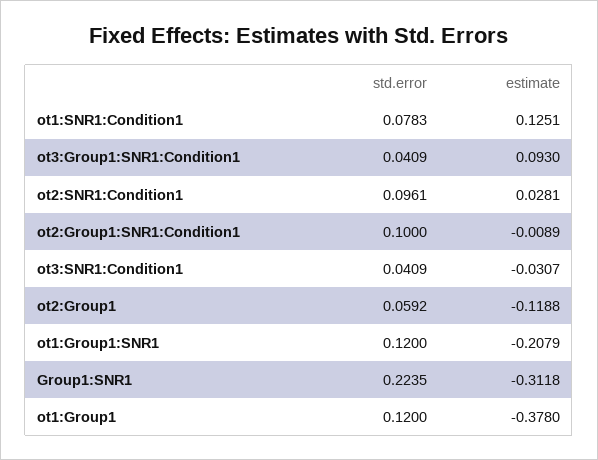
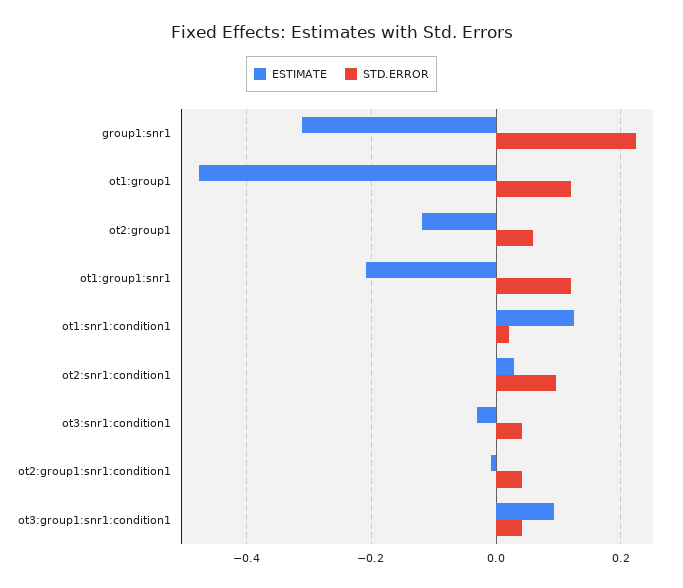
std.error, ot1:SNR1:Condition1: 0.0783 -> 0.02
std.error, ot2:Group1:SNR1:Condition1: 0.1 -> 0.04
estimate, ot1:Group1: -0.378 -> -0.48

